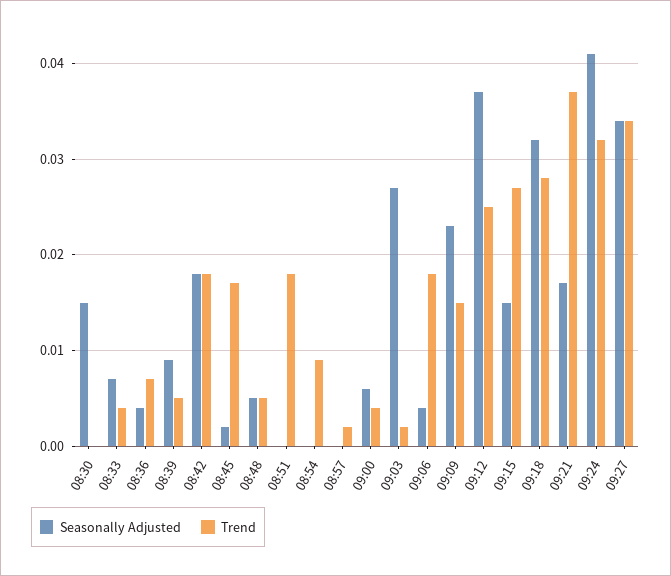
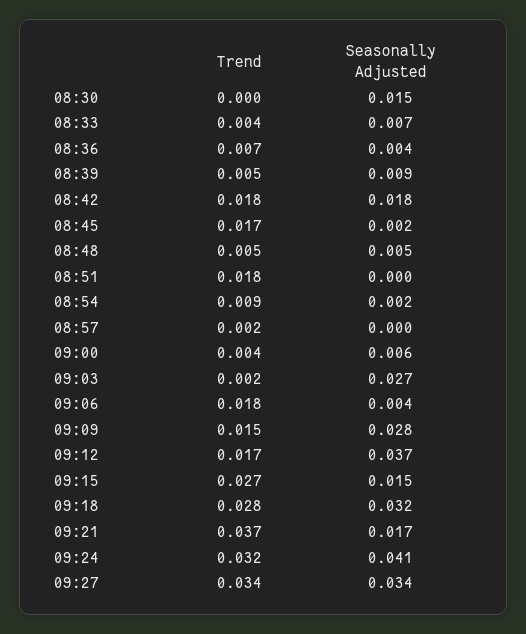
Seasonally Adjusted, 08:54: 0 -> 0.002
Seasonally Adjusted, 09:09: 0.023 -> 0.028
Trend, 09:12: 0.025 -> 0.017

